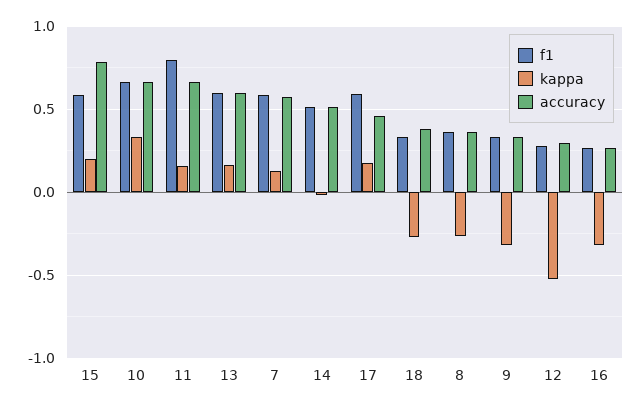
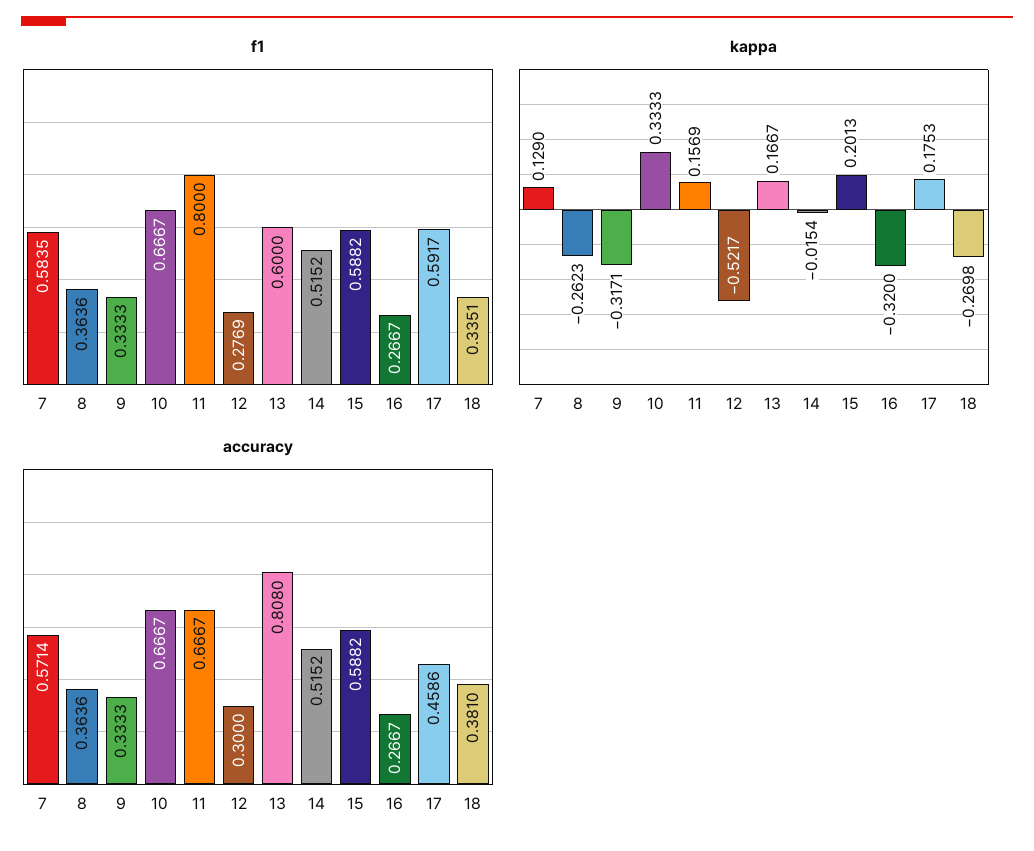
accuracy, 15: 0.8 -> 0.5882
accuracy, 13: 0.6 -> 0.808

